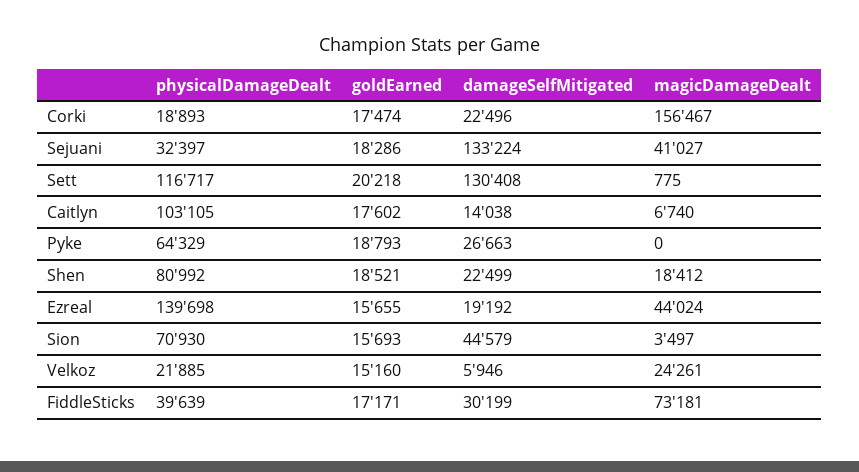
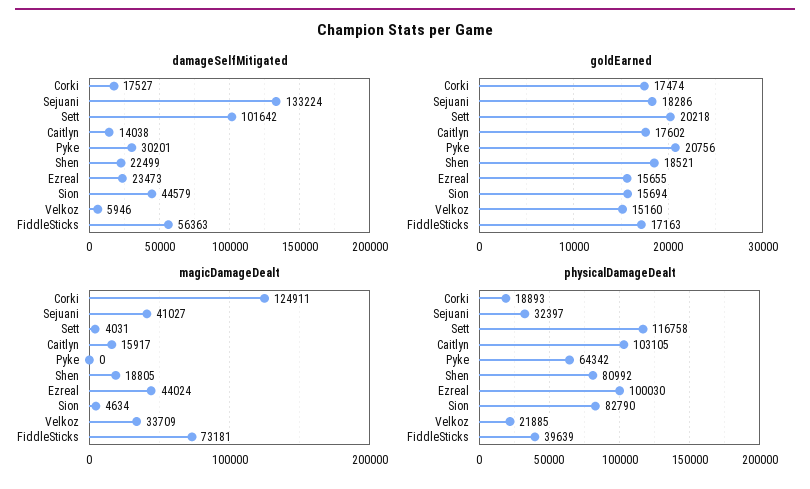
damageSelfMitigated, Corki: 22496 -> 17527
magicDamageDealt, Corki: 156467 -> 124911
physicalDamageDealt, Sett: 116717 -> 116758
damageSelfMitigated, Sett: 130408 -> 101642
magicDamageDealt, Sett: 775 -> 4031
magicDamageDealt, Caitlyn: 6740 -> 15917
physicalDamageDealt, Pyke: 64329 -> 64342
goldEarned, Pyke: 18793 -> 20756
damageSelfMitigated, Pyke: 26663 -> 30201
magicDamageDealt, Shen: 18412 -> 18805
physicalDamageDealt, Ezreal: 139698 -> 100030
damageSelfMitigated, Ezreal: 19192 -> 23473
physicalDamageDealt, Sion: 70930 -> 82790
goldEarned, Sion: 15693 -> 15694
magicDamageDealt, Sion: 3497 -> 4634
magicDamageDealt, Velkoz: 24261 -> 33709
goldEarned, FiddleSticks: 17171 -> 17163
damageSelfMitigated, FiddleSticks: 30199 -> 56363

